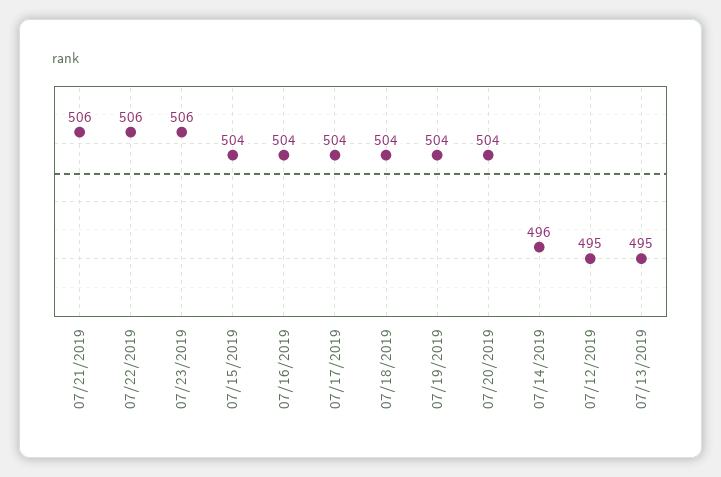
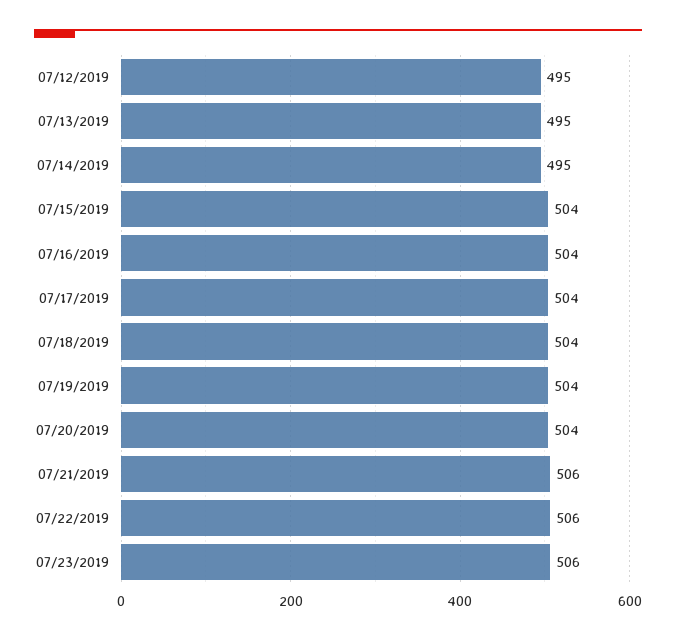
07/14/2019: 496 -> 495

